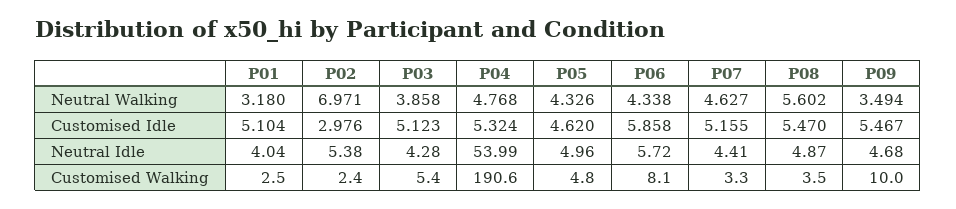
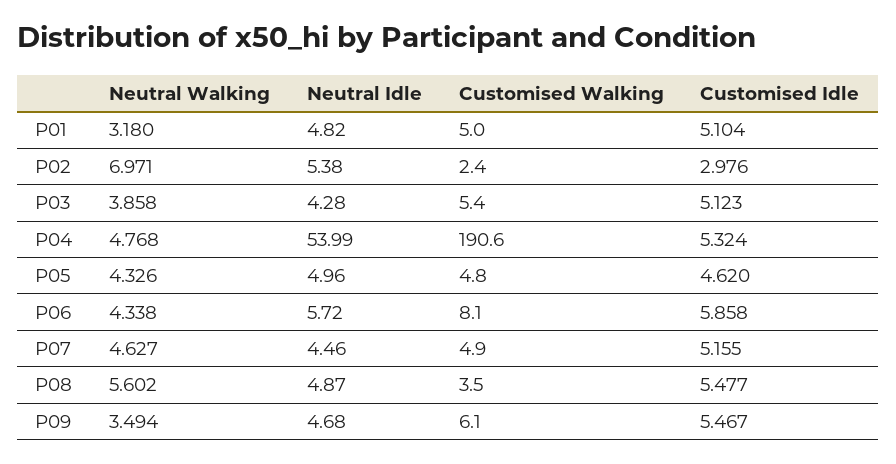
P08, Customised Idle: 5.47 -> 5.477
P01, Neutral Idle: 4.04 -> 4.82
P07, Neutral Idle: 4.41 -> 4.46
P01, Customised Walking: 2.5 -> 5
P07, Customised Walking: 3.3 -> 4.9
P09, Customised Walking: 10 -> 6.1

